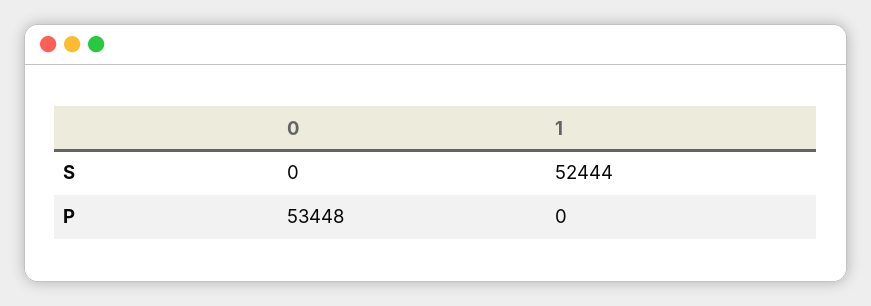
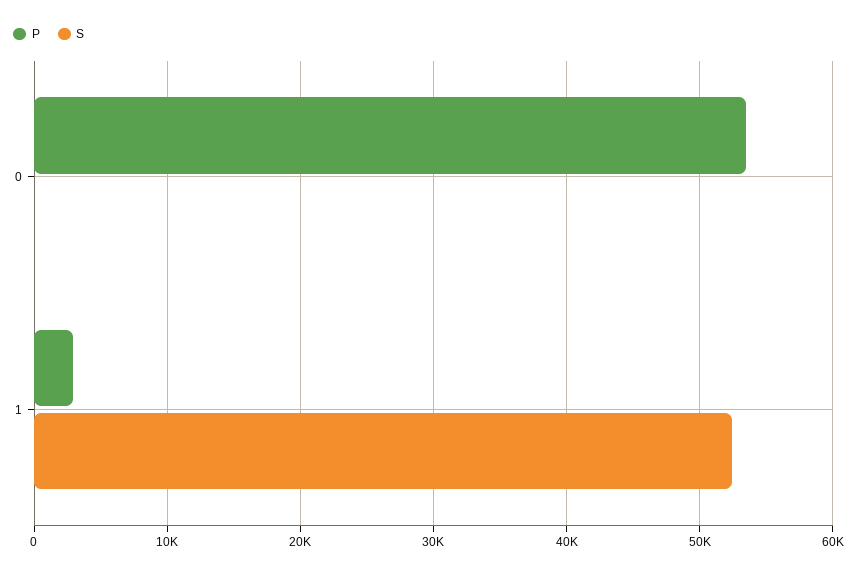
P, 1: 0 -> 3000

